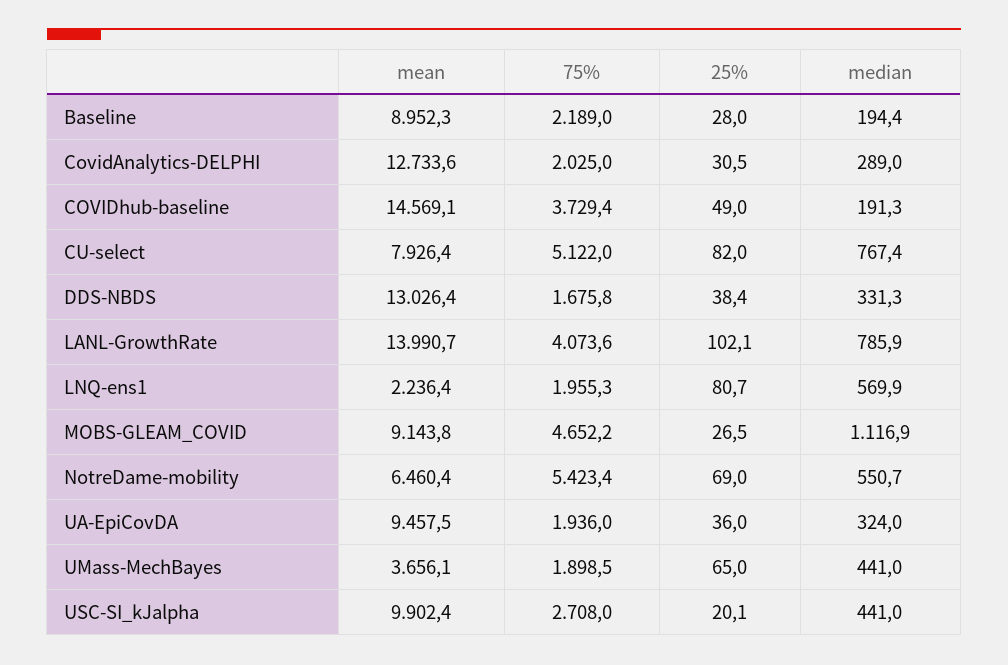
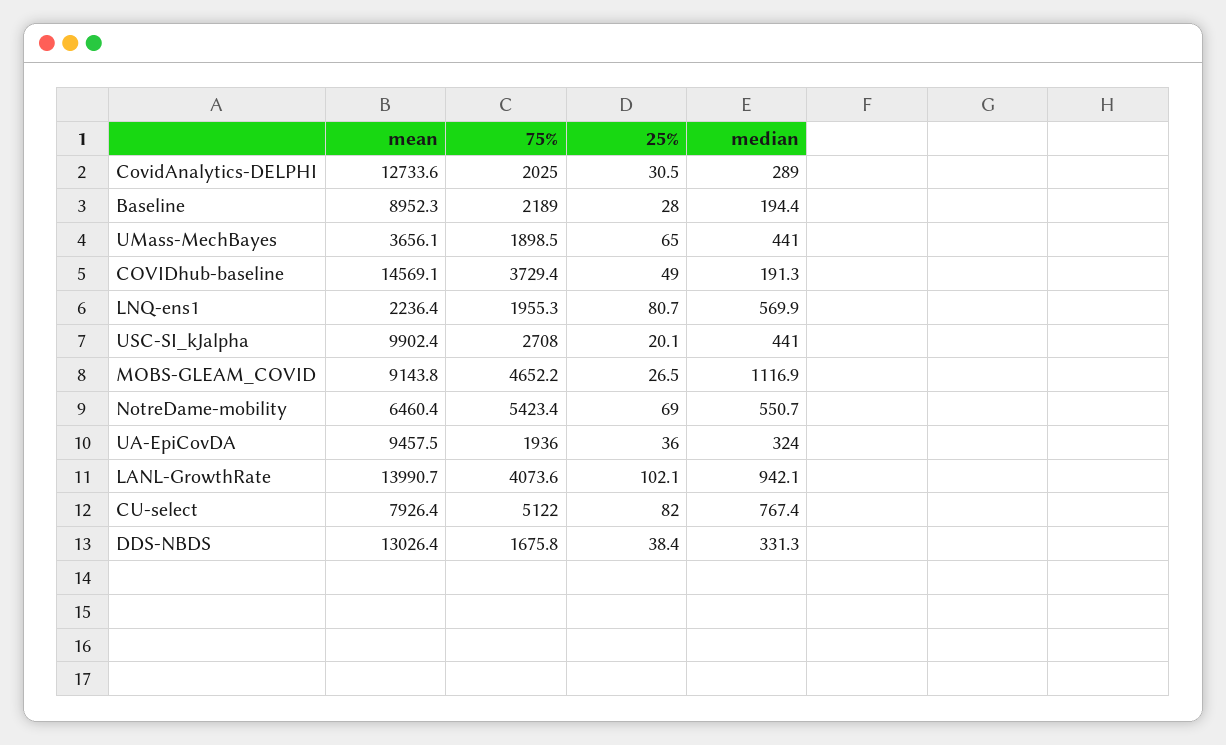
median, LANL-GrowthRate: 785.9 -> 942.1

